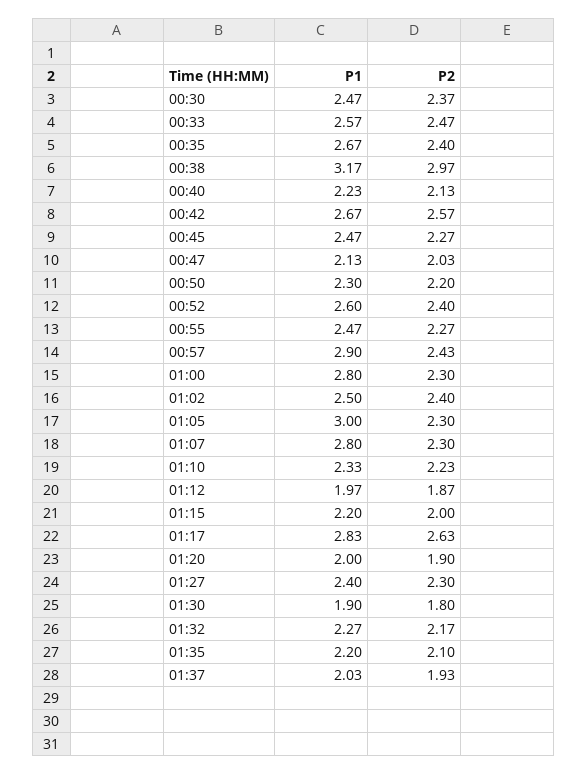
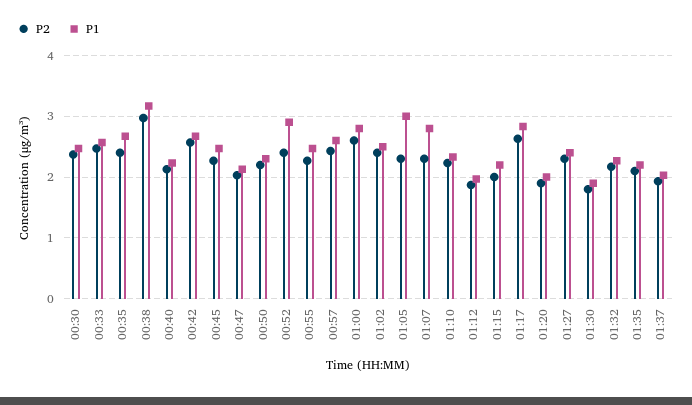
P1, 00:52: 2.6 -> 2.9
P1, 00:57: 2.9 -> 2.6
P2, 01:00: 2.3 -> 2.6

